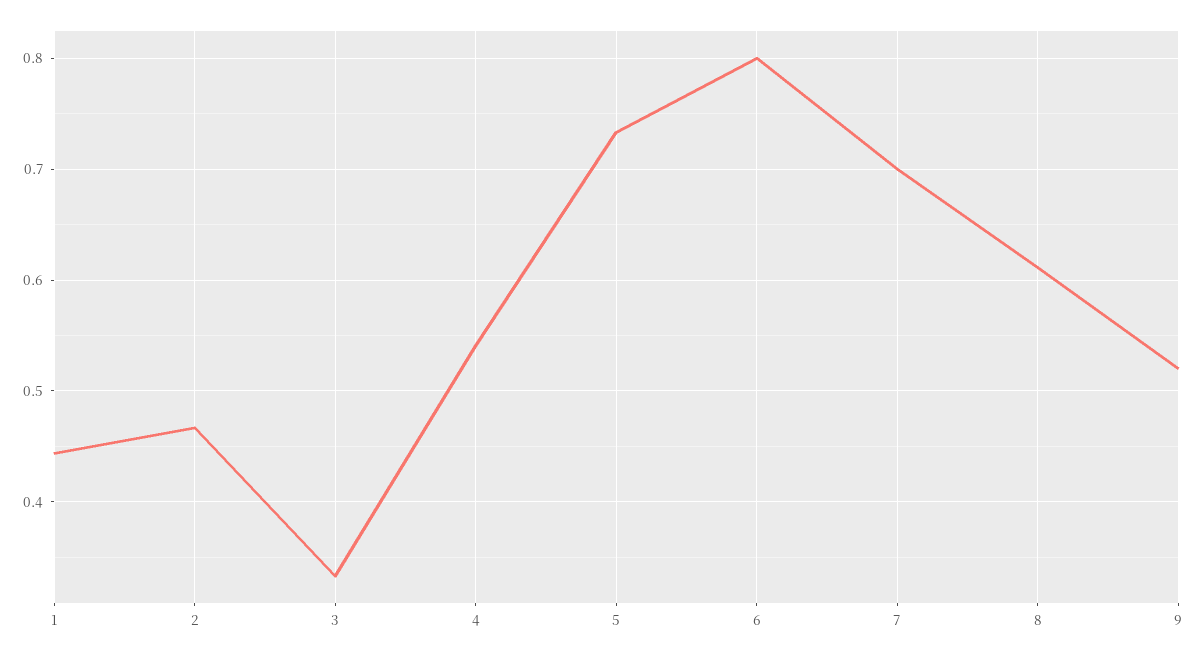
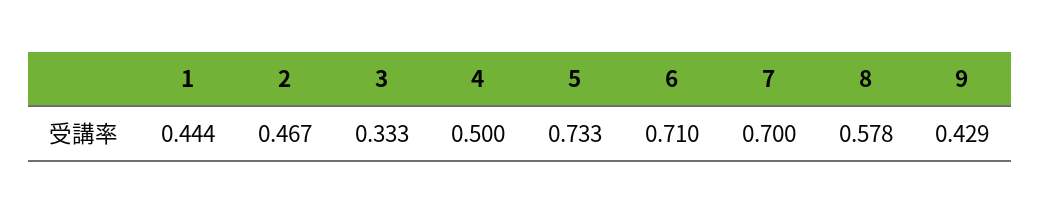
4: 0.54 -> 0.5
6: 0.8 -> 0.71
8: 0.61 -> 0.578
9: 0.52 -> 0.429

